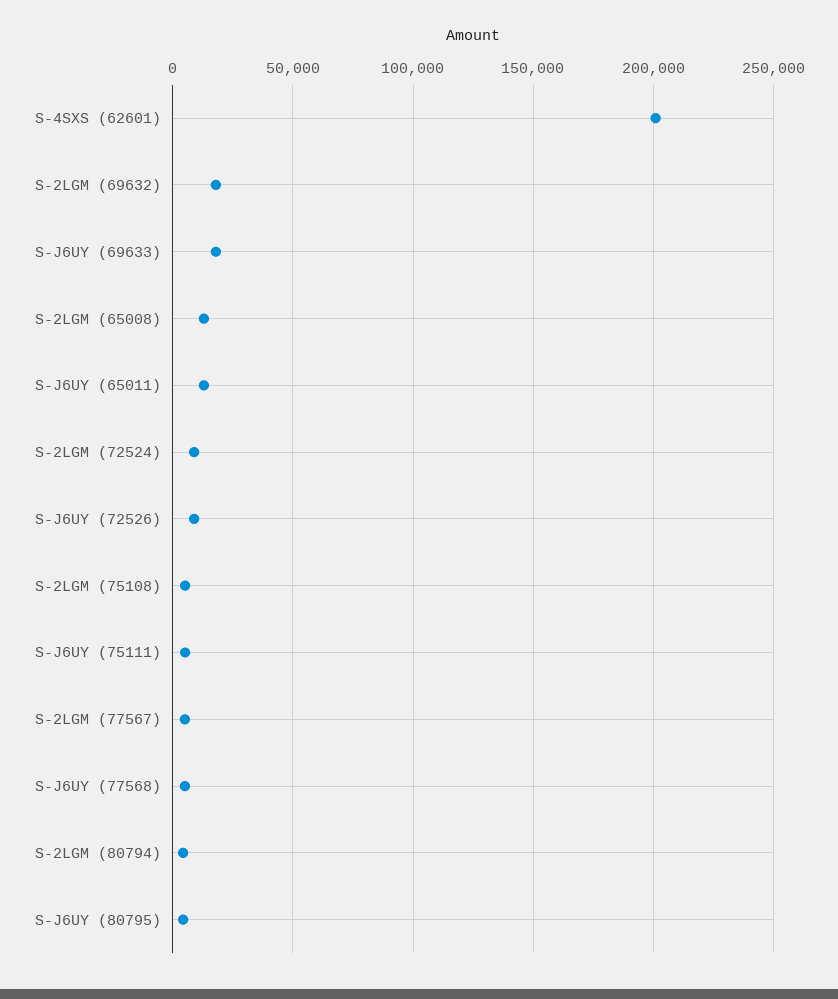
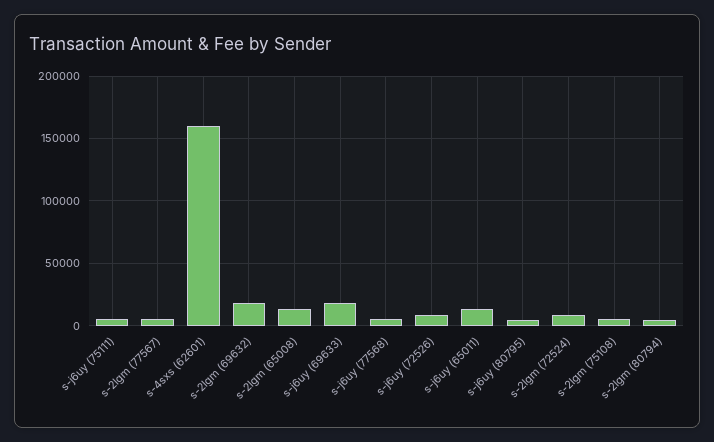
S-4SXS (62601): 200000 -> 160000

